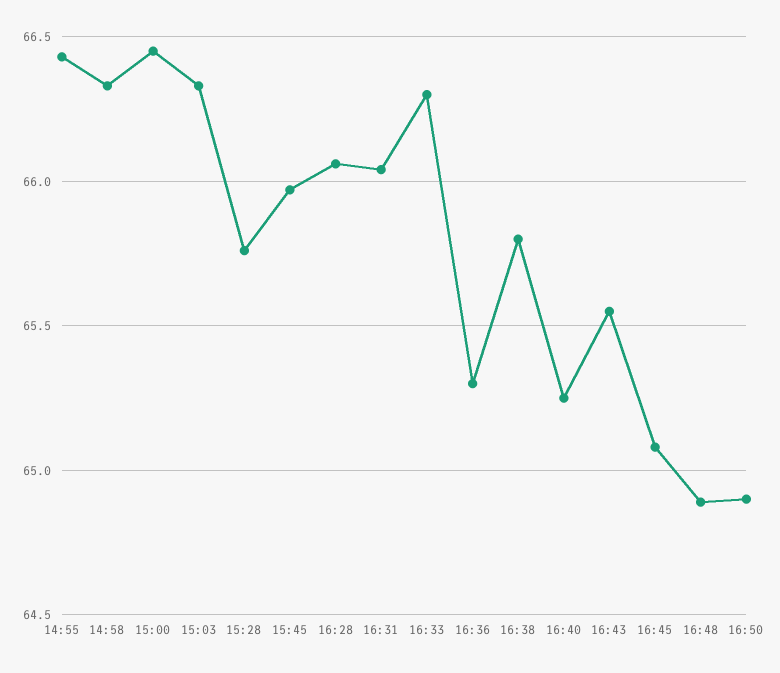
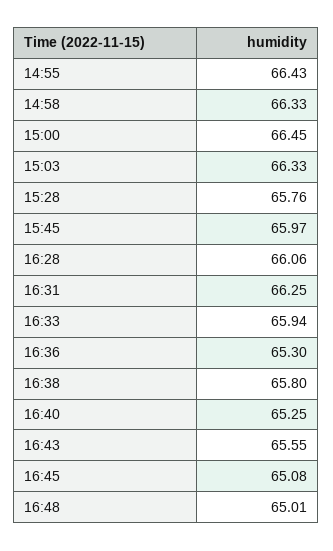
16:31: 66.05 -> 66.25
16:33: 66.3 -> 65.94
16:48: 64.9 -> 65.01
16:50: 64.9 -> none

